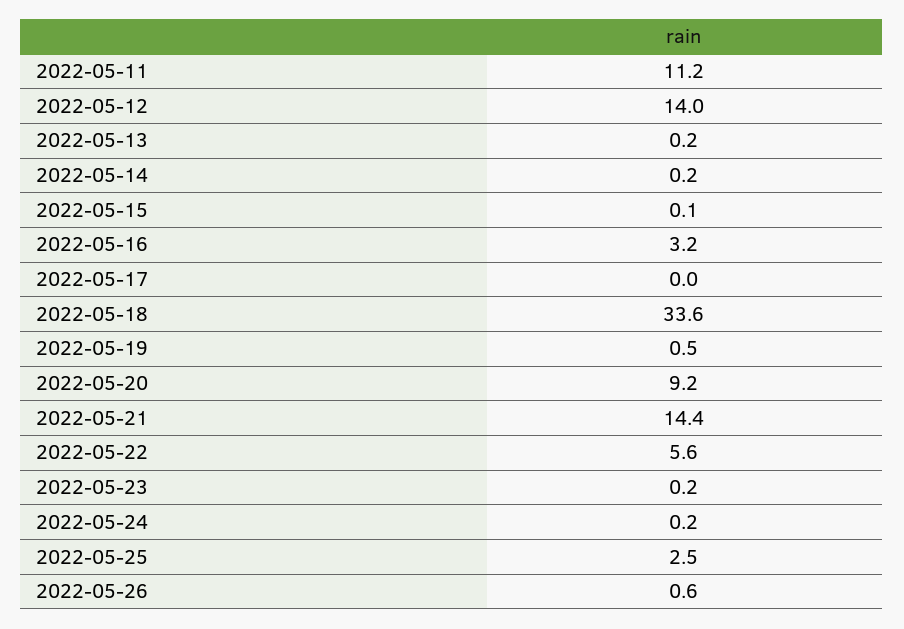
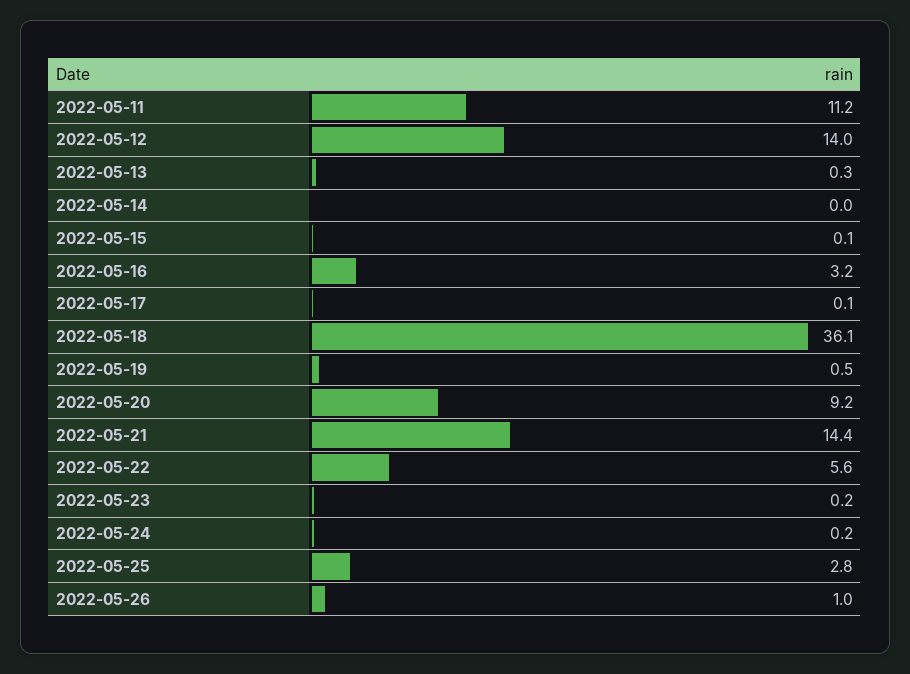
2022-05-13: 0.2 -> 0.3
2022-05-14: 0.2 -> 0
2022-05-17: 0 -> 0.1
2022-05-18: 33.6 -> 36.1
2022-05-25: 2.5 -> 2.8
2022-05-26: 0.6 -> 1

